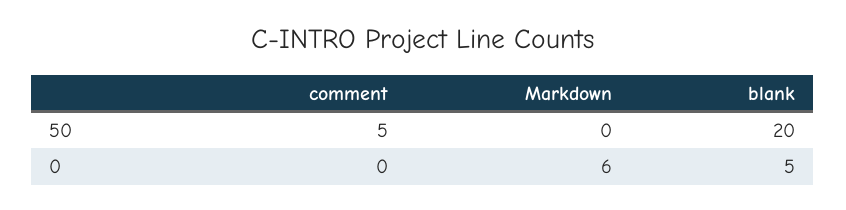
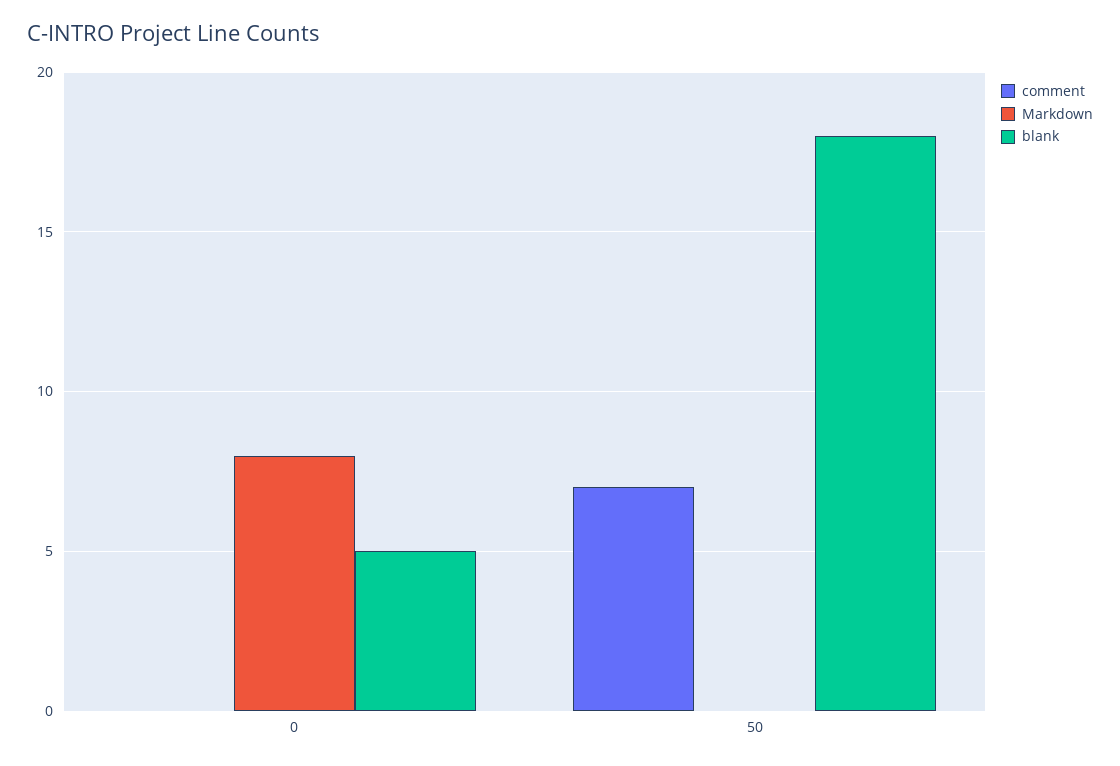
comment, 50: 5 -> 7
blank, 50: 20 -> 18
Markdown, 0: 6 -> 8

